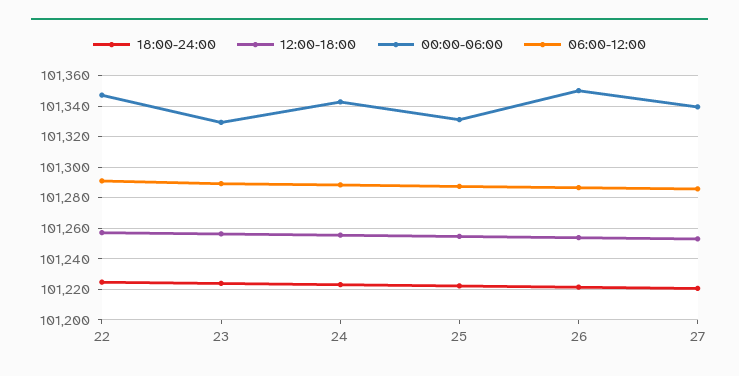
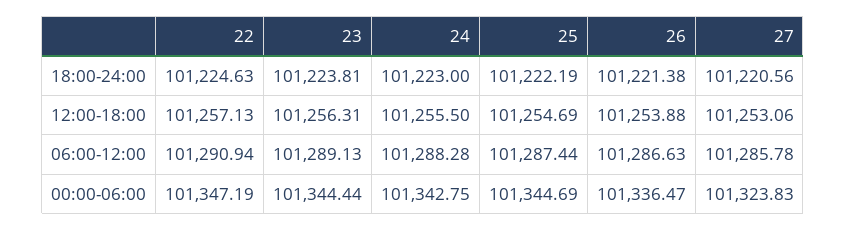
00:00-06:00, 23: 101330 -> 101344.44
00:00-06:00, 25: 101330 -> 101344.69
00:00-06:00, 26: 101350 -> 101336.47
00:00-06:00, 27: 101340 -> 101323.83

